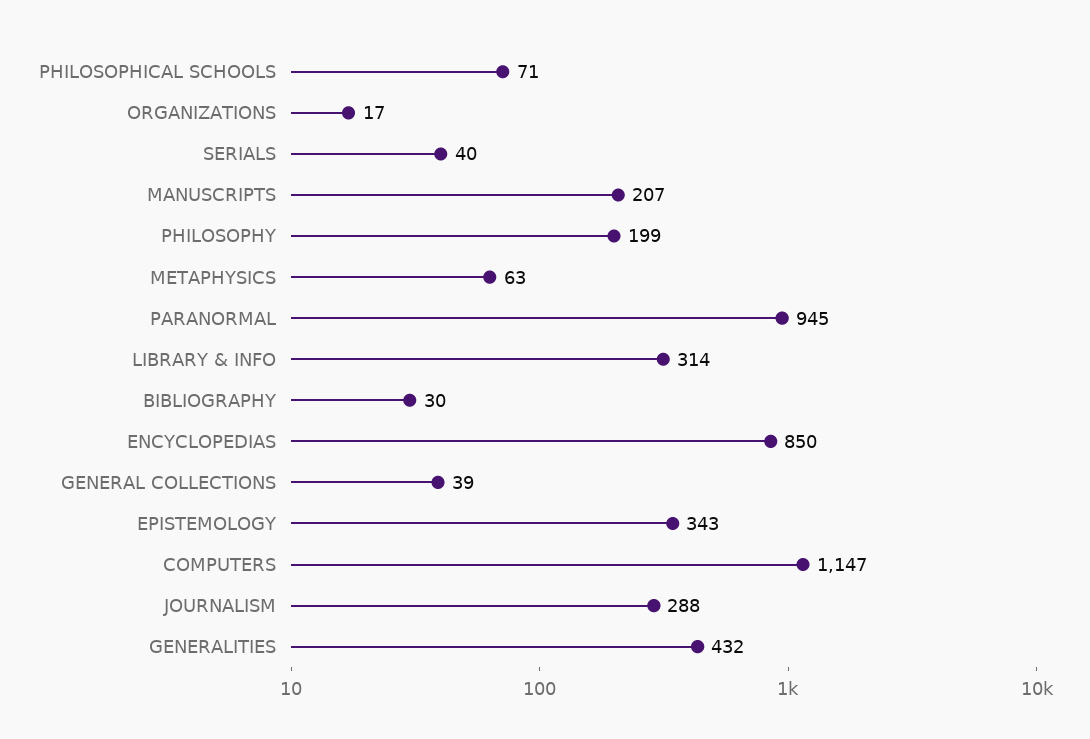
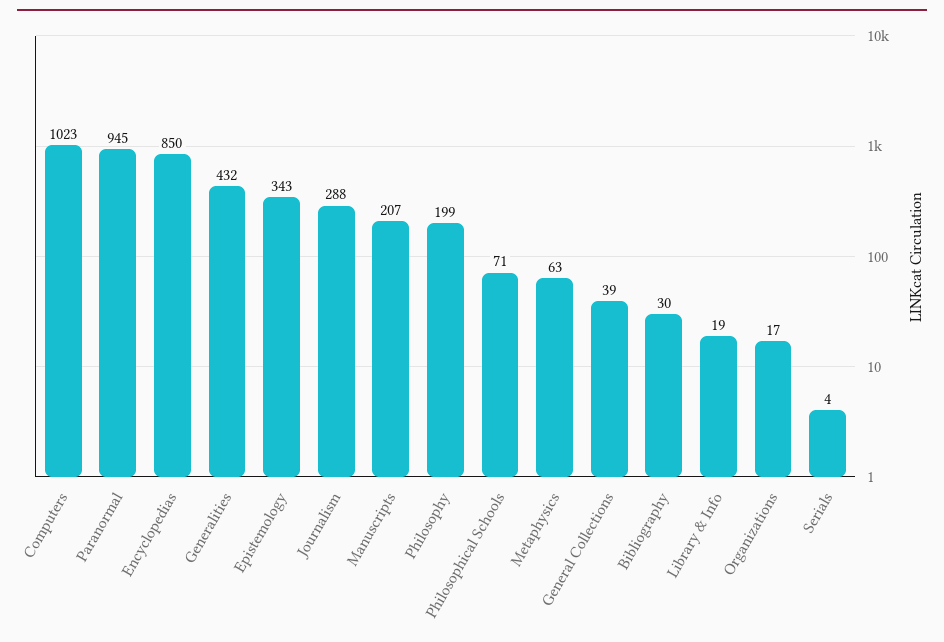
SERIALS: 40 -> 4
LIBRARY & INFO: 314 -> 19
COMPUTERS: 1147 -> 1023

